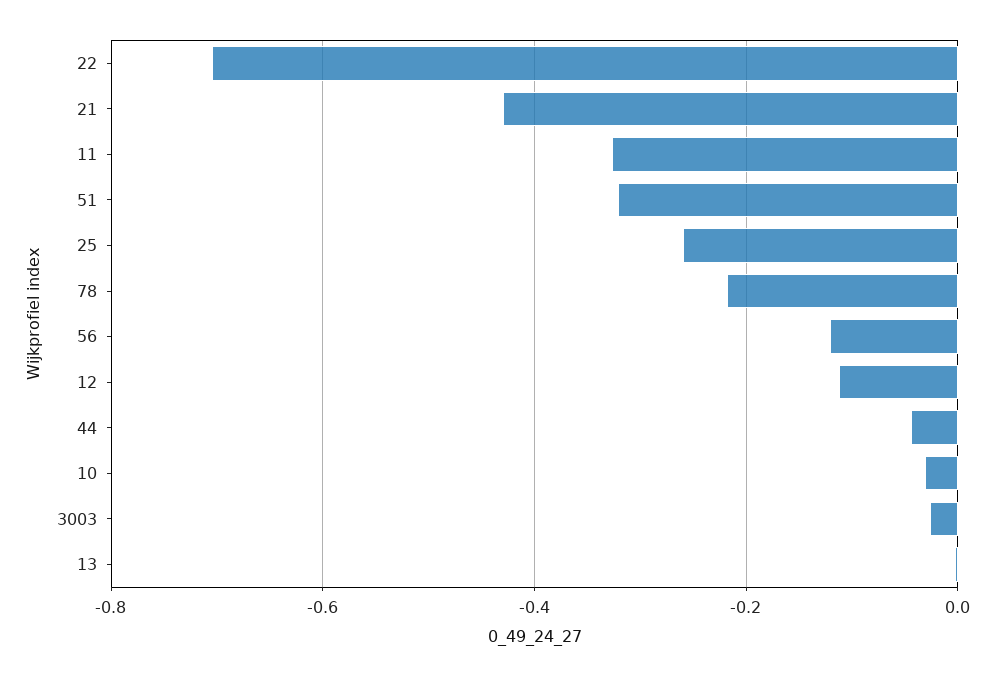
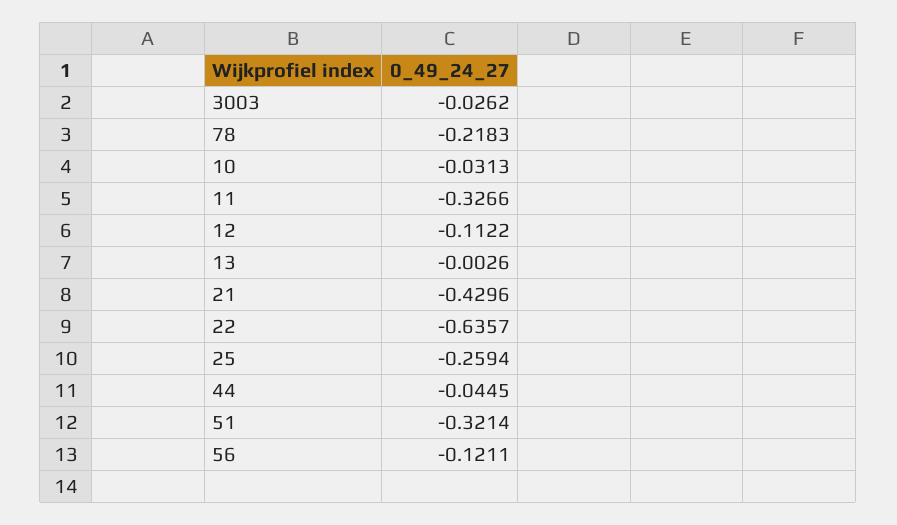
22: -0.7 -> -0.6357

